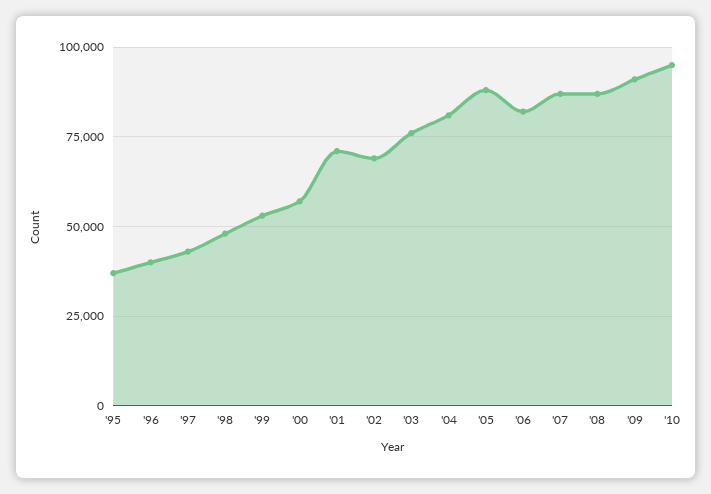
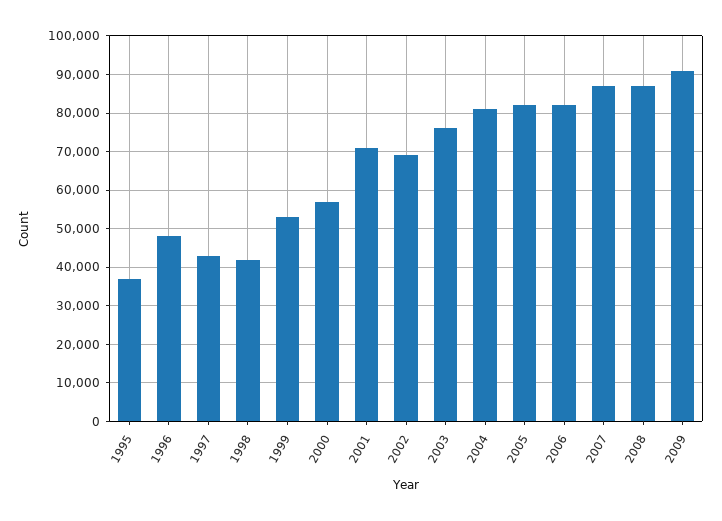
'96: 40000 -> 48000
'98: 47500 -> 42000
'05: 87500 -> 82000
'10: 95000 -> none

